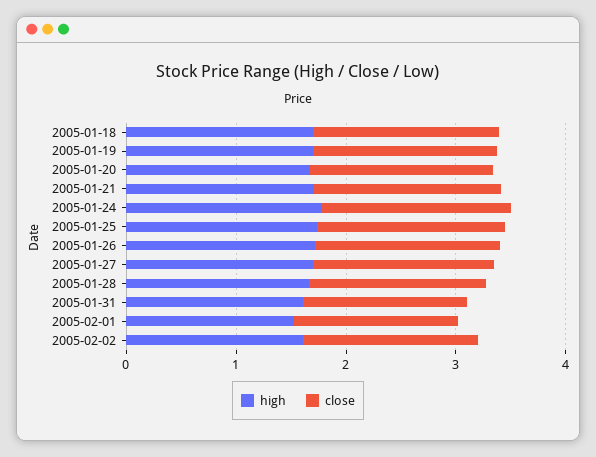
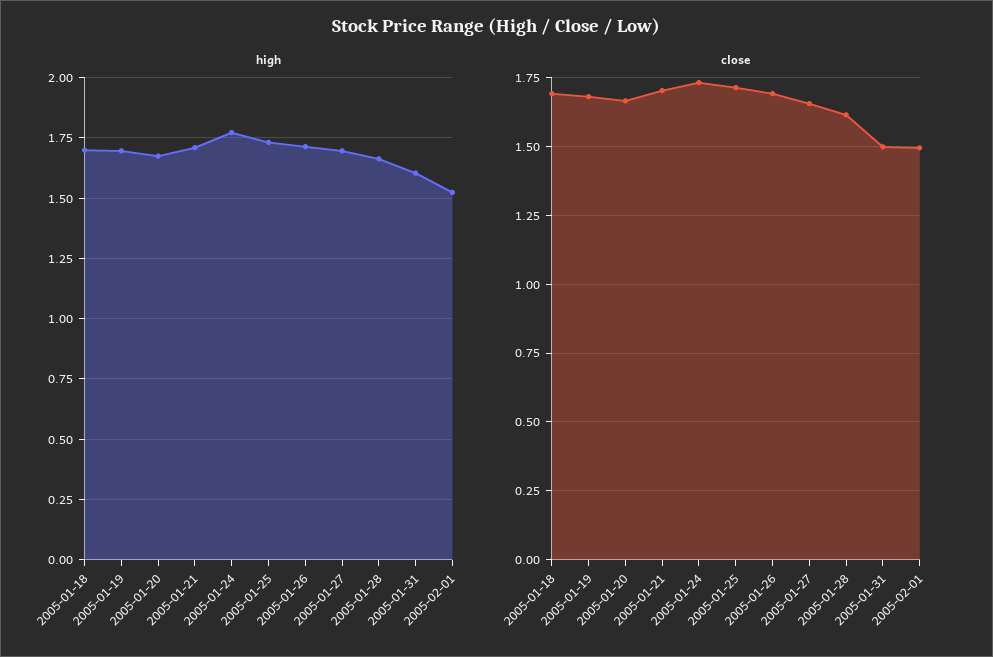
high, 2005-02-02: 1.6 -> none
close, 2005-02-02: 1.6 -> none

